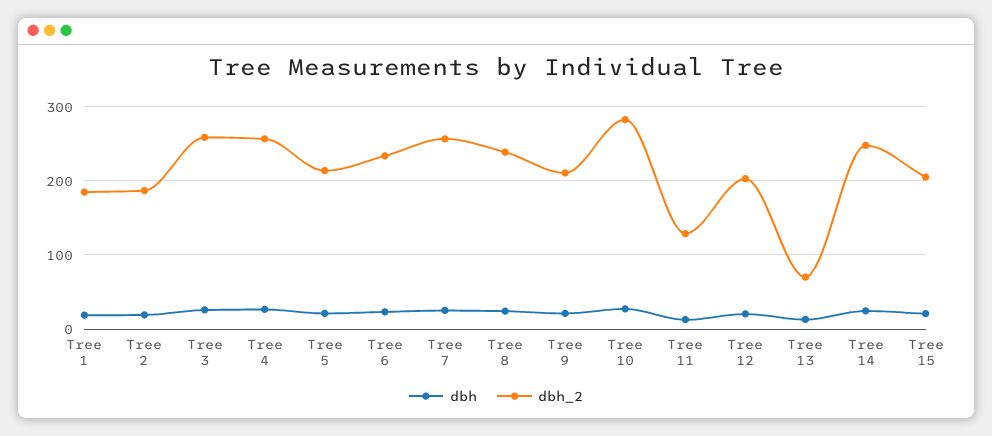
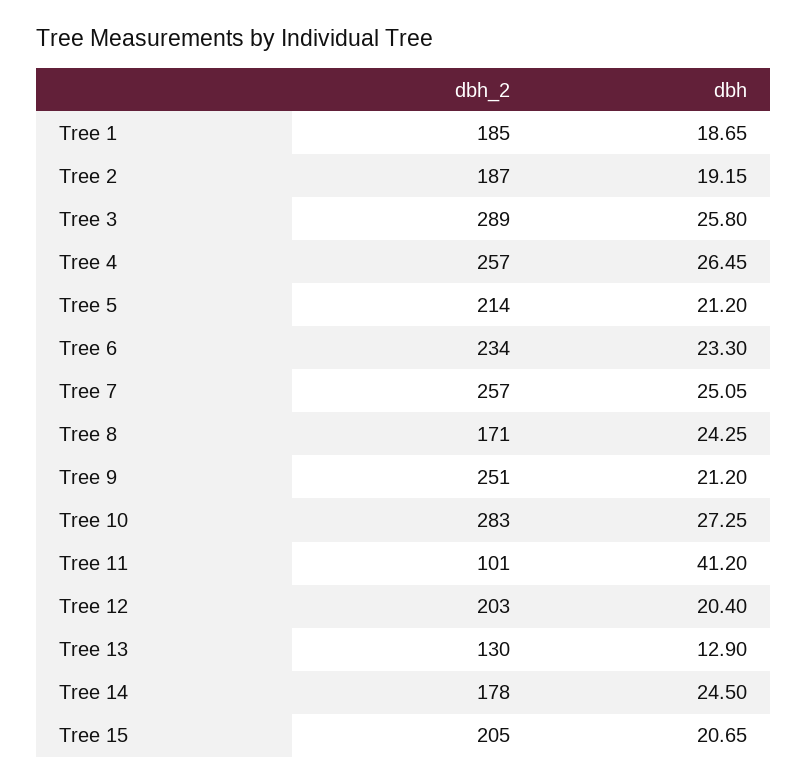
dbh_2, Tree 3: 260 -> 289
dbh_2, Tree 8: 240 -> 171
dbh_2, Tree 9: 210 -> 251
dbh, Tree 11: 10 -> 41.2
dbh_2, Tree 11: 130 -> 101
dbh_2, Tree 13: 70 -> 130
dbh_2, Tree 14: 250 -> 178

